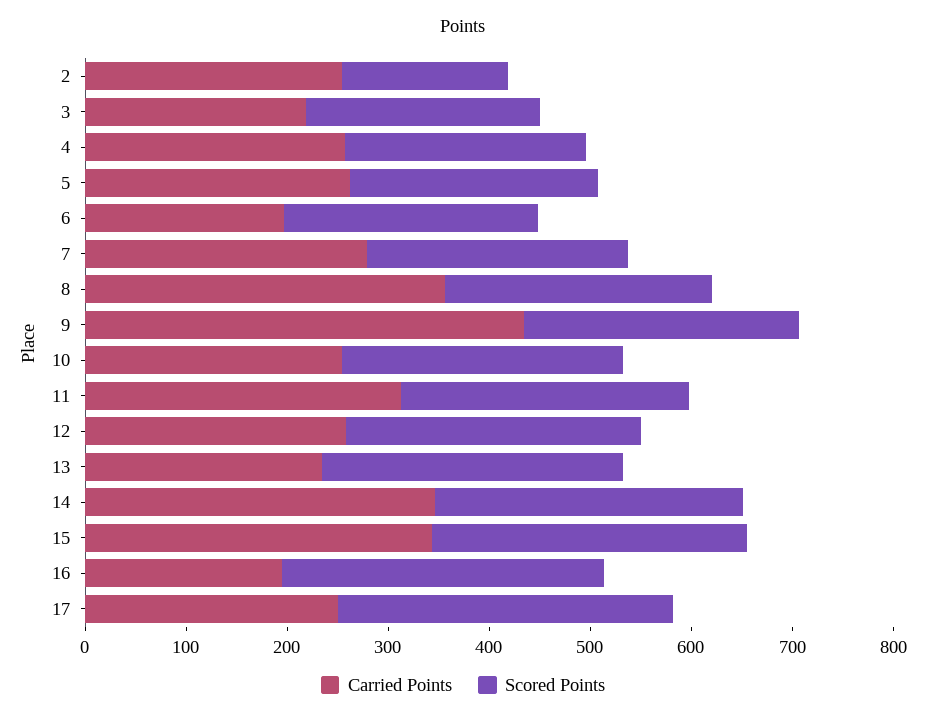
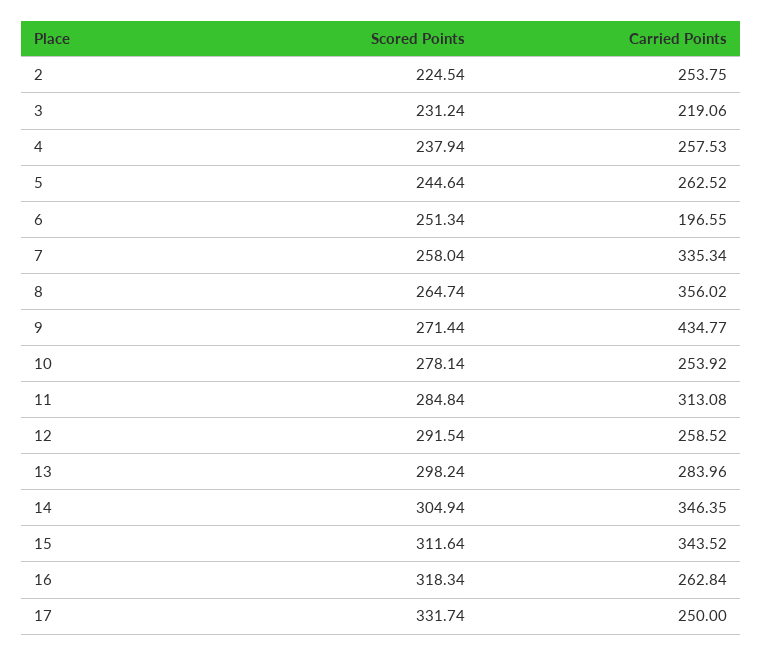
Scored Points, 2: 160 -> 224.54
Carried Points, 7: 280 -> 335.34
Carried Points, 13: 240 -> 283.96
Carried Points, 16: 200 -> 262.84

